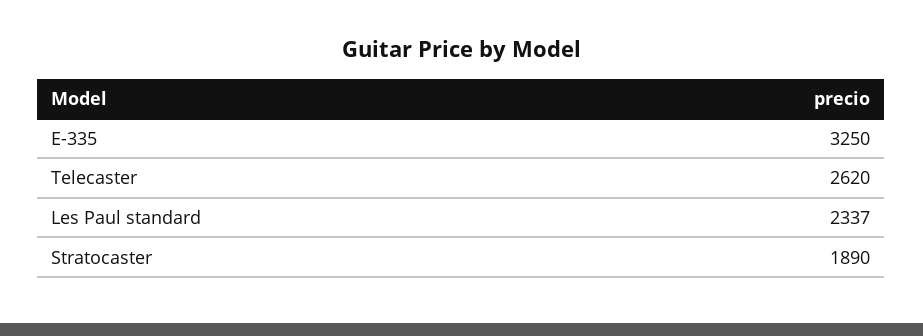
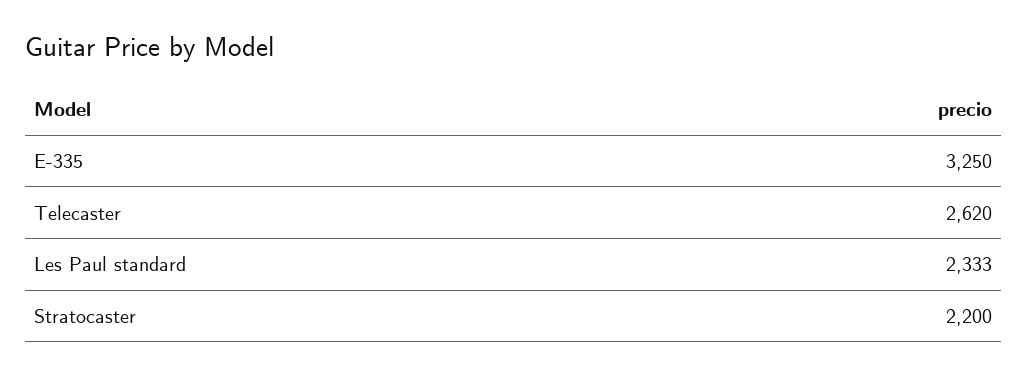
Les Paul standard: 2337 -> 2333
Stratocaster: 1890 -> 2200

